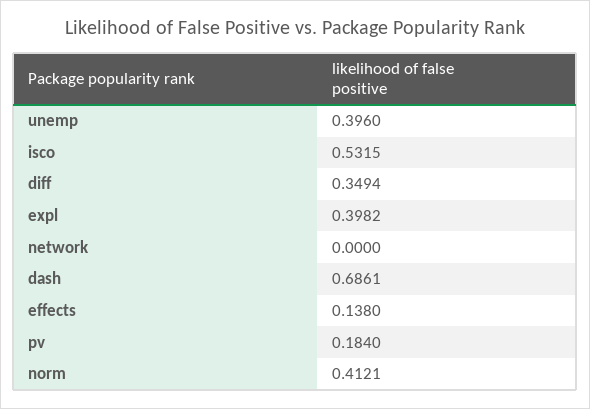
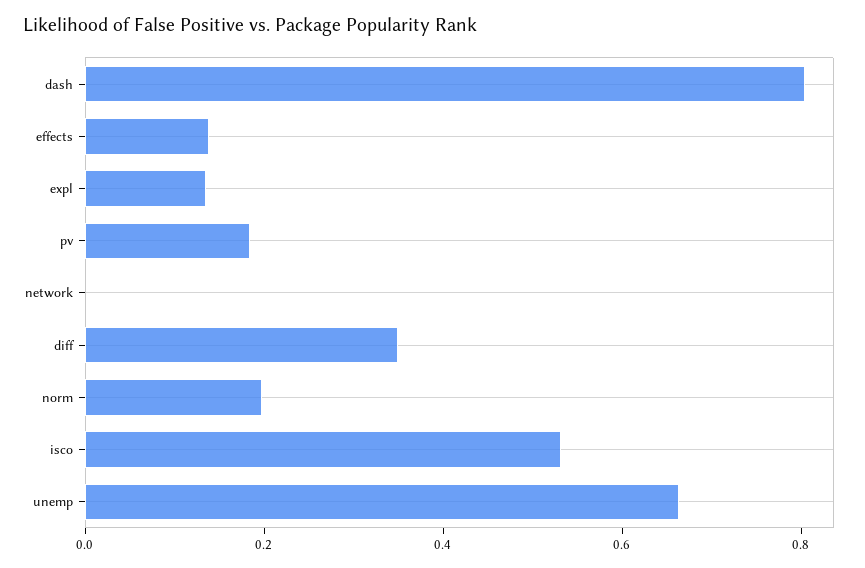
unemp: 0.396 -> 0.65
expl: 0.3982 -> 0.15
dash: 0.6861 -> 0.8
norm: 0.4121 -> 0.2

